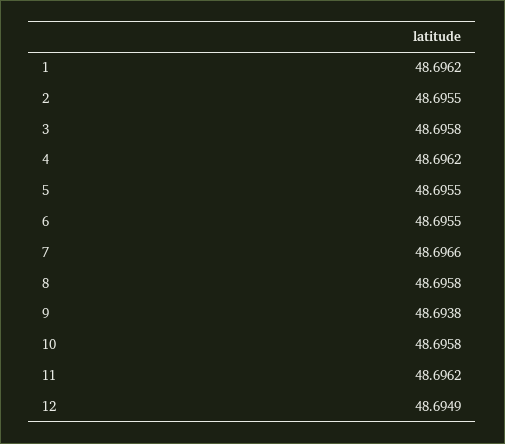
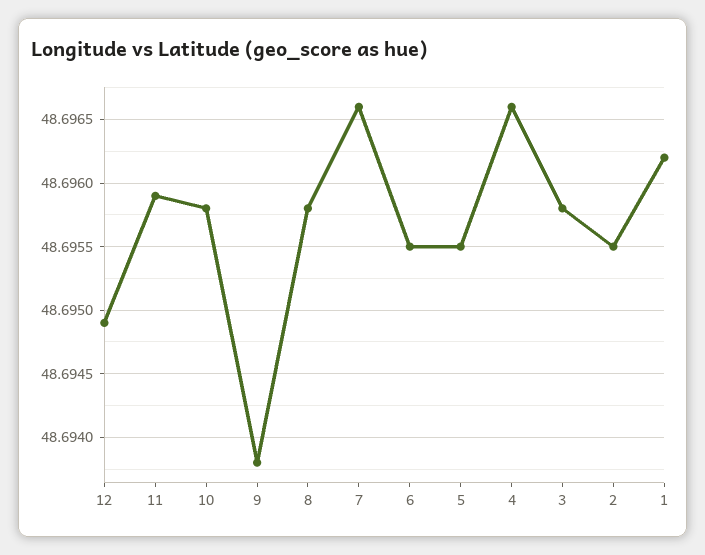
4: 48.6962 -> 48.6966
11: 48.6962 -> 48.6959

